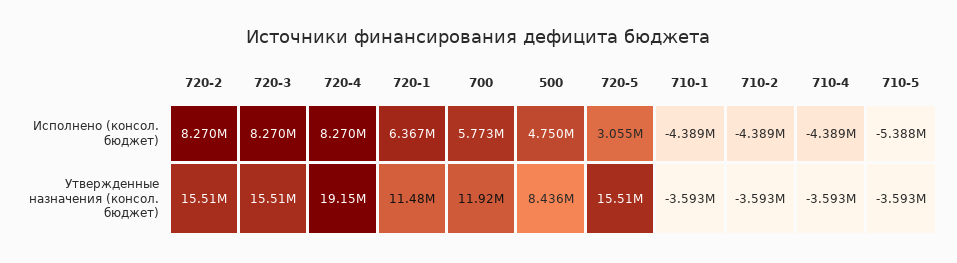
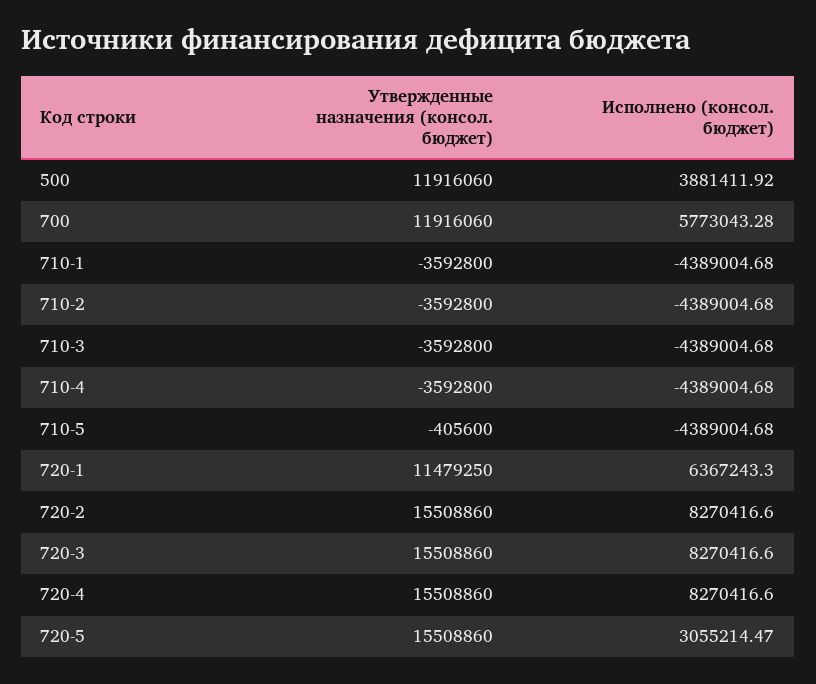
500, Исполнено (консол. бюджет): 4750000 -> 3881411.92
710-5, Исполнено (консол. бюджет): -5388000 -> -4389004.68
720-4, Утвержденные назначения (консол. бюджет): 19150000 -> 15508860
500, Утвержденные назначения (консол. бюджет): 8436000 -> 11916060
710-5, Утвержденные назначения (консол. бюджет): -3593000 -> -405600
710-3, Утвержденные назначения (консол. бюджет): none -> -3592800
710-3, Исполнено (консол. бюджет): none -> -4389004.68

